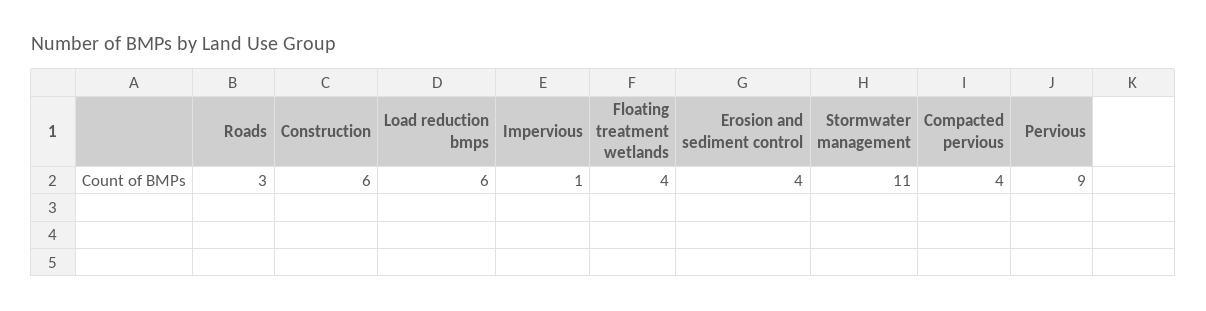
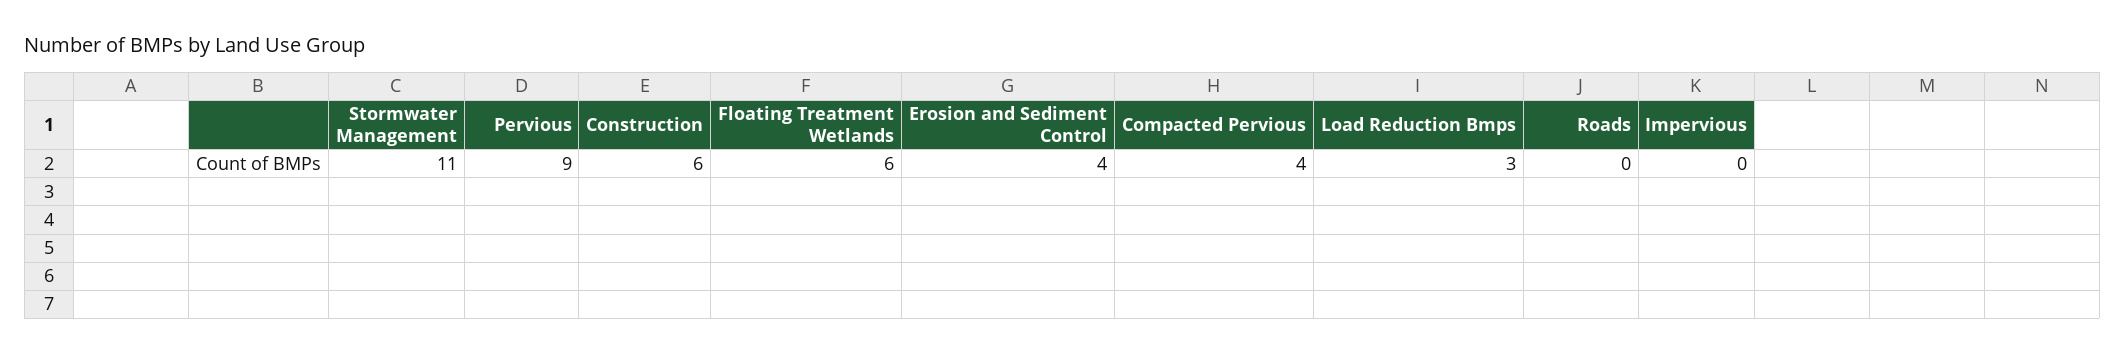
Roads: 3 -> 0
Load reduction bmps: 6 -> 3
Impervious: 1 -> 0
Floating treatment wetlands: 4 -> 6

